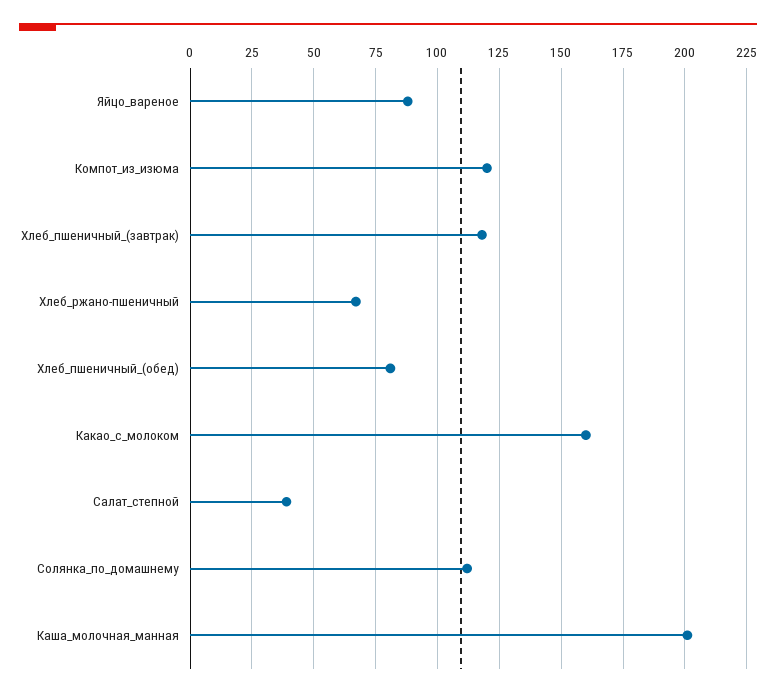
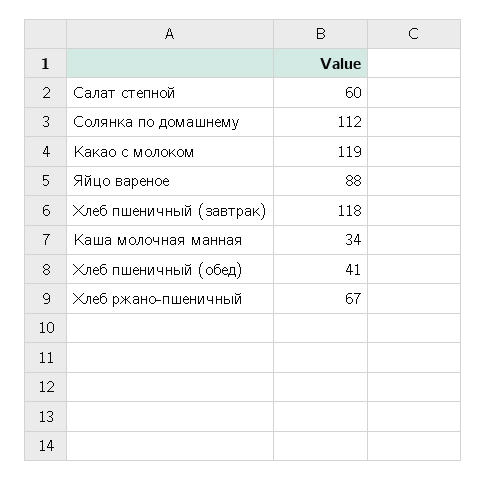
Компот_из_изюма: 120 -> none
Хлеб_пшеничный_(обед): 80 -> 41
Какао_с_молоком: 160 -> 119
Салат_степной: 40 -> 60
Каша_молочная_манная: 200 -> 34

